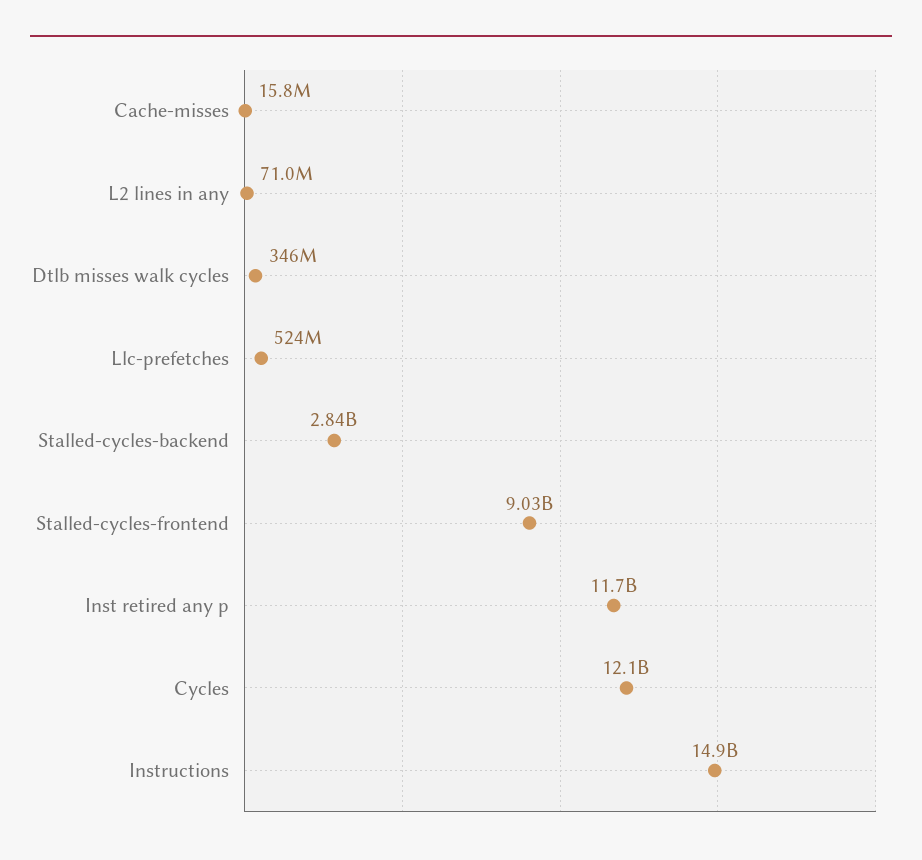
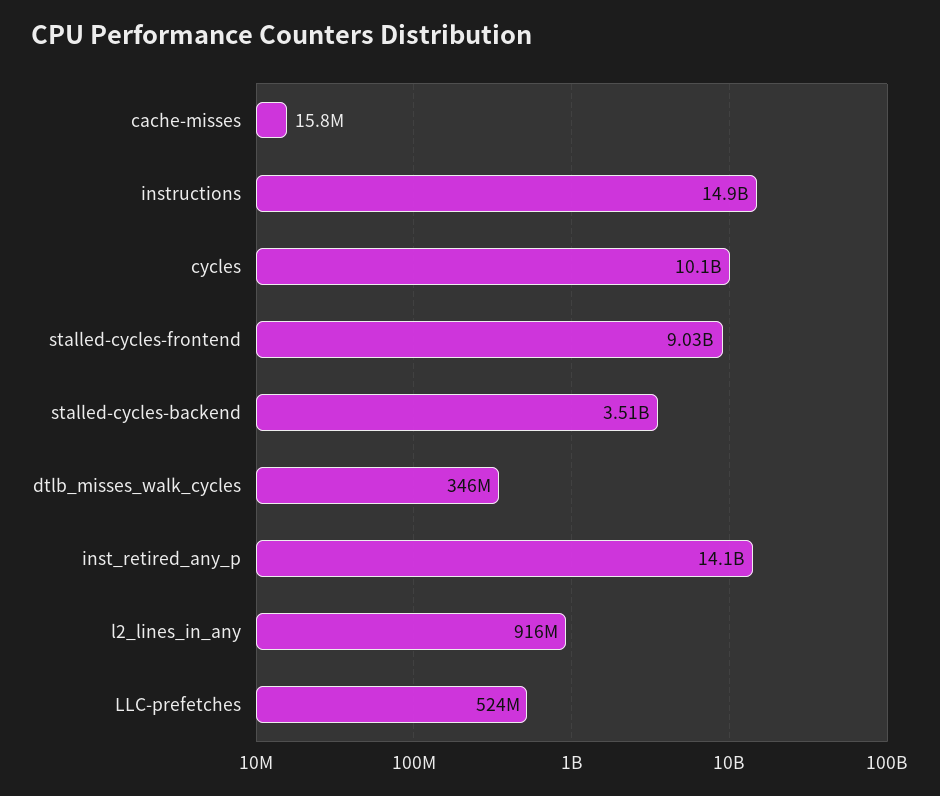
L2 lines in any: 71000000 -> 916000000
Stalled-cycles-backend: 2840000000 -> 3510000000
Inst retired any p: 11700000000 -> 14100000000
Cycles: 12100000000 -> 10100000000

